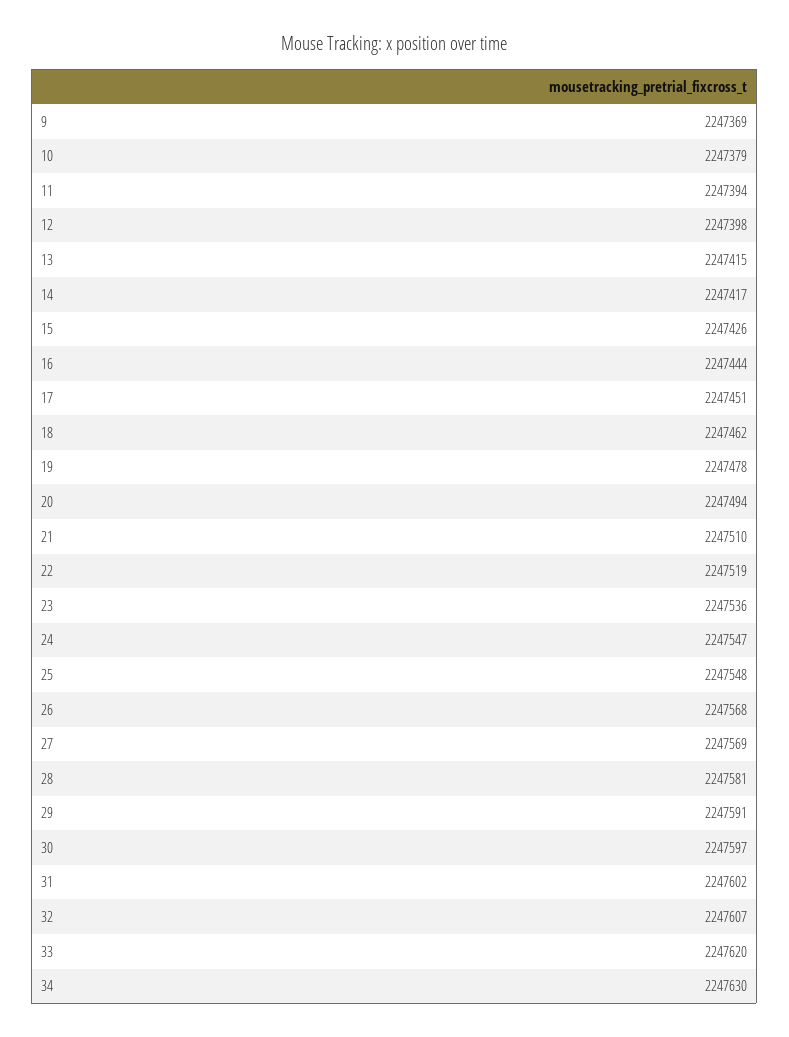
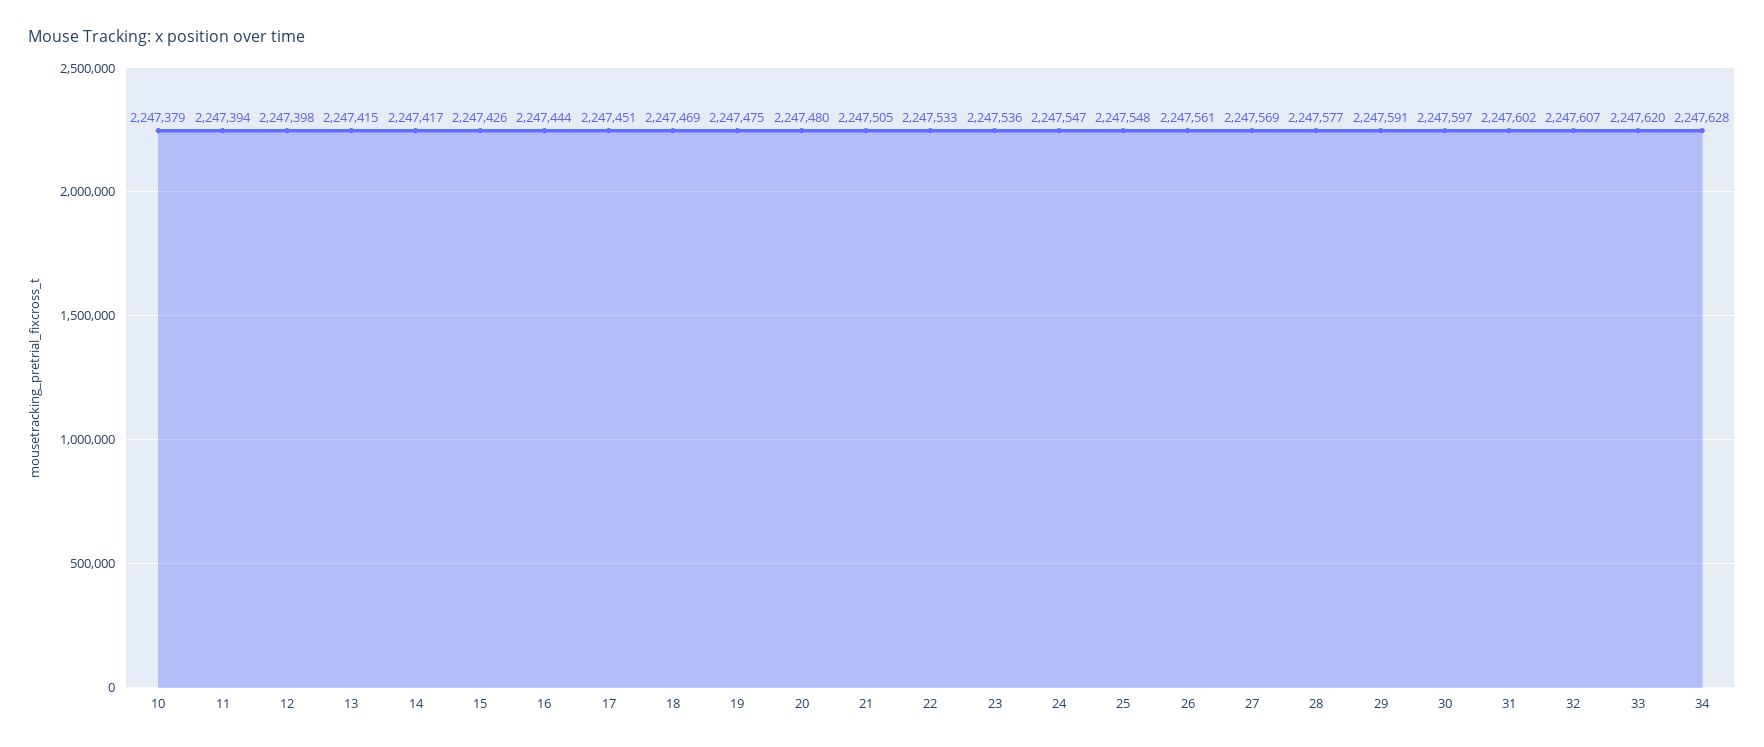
9: 2247369 -> none
18: 2247462 -> 2247469
19: 2247478 -> 2247475
20: 2247494 -> 2247480
21: 2247510 -> 2247505
22: 2247519 -> 2247533
26: 2247568 -> 2247561
28: 2247581 -> 2247577
34: 2247630 -> 2247628

